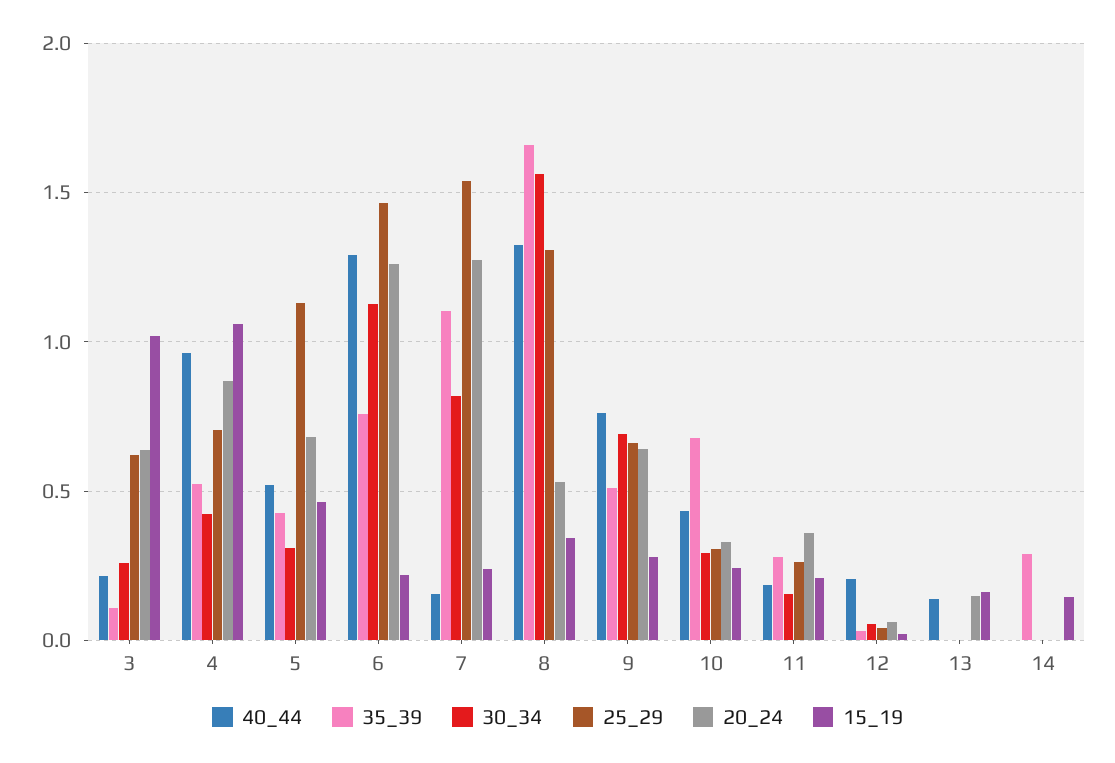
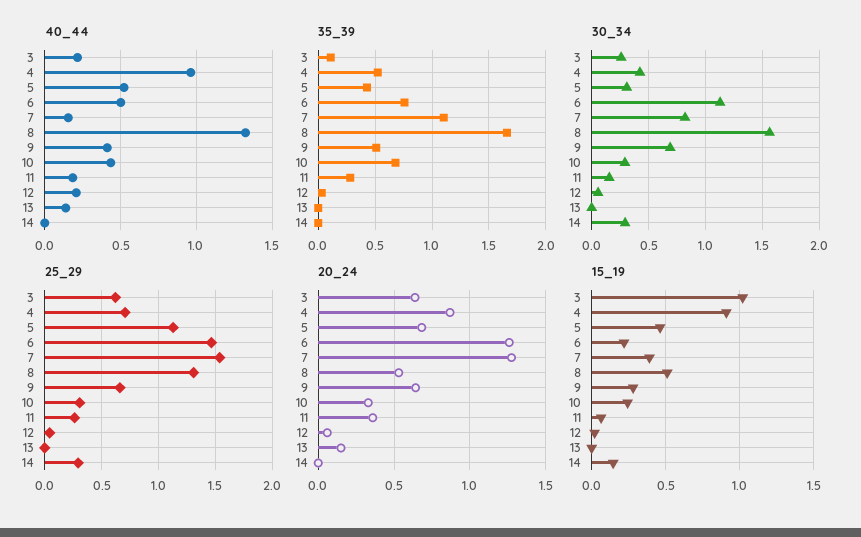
15_19, 4: 1.05 -> 0.9
40_44, 6: 1.3 -> 0.5
15_19, 7: 0.25 -> 0.4
15_19, 8: 0.35 -> 0.5
40_44, 9: 0.75 -> 0.4
15_19, 11: 0.2 -> 0.05
15_19, 13: 0.15 -> 0
35_39, 14: 0.3 -> 0
30_34, 14: 0 -> 0.3
25_29, 14: 0 -> 0.3

